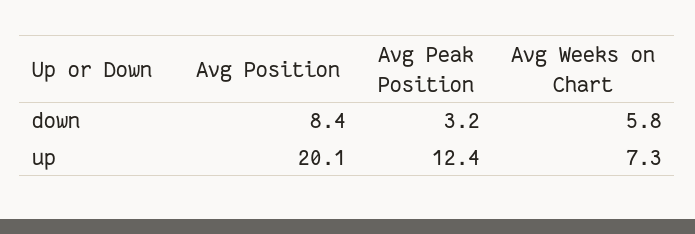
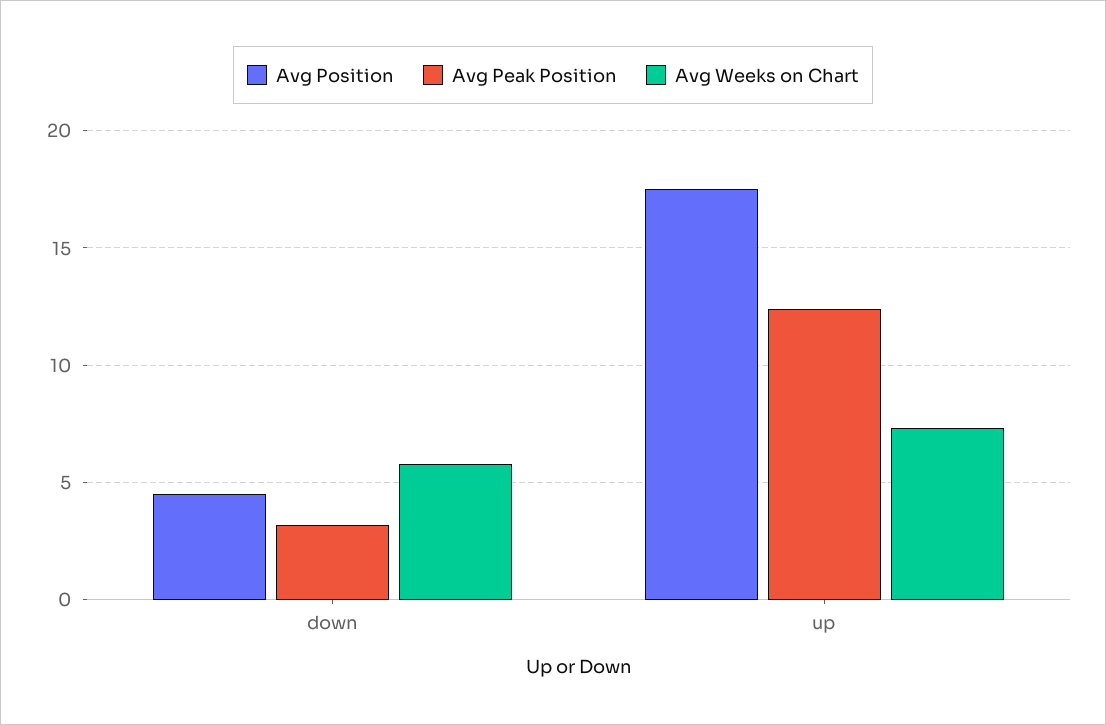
Avg Position, down: 8.4 -> 4.5
Avg Position, up: 20.1 -> 17.5

